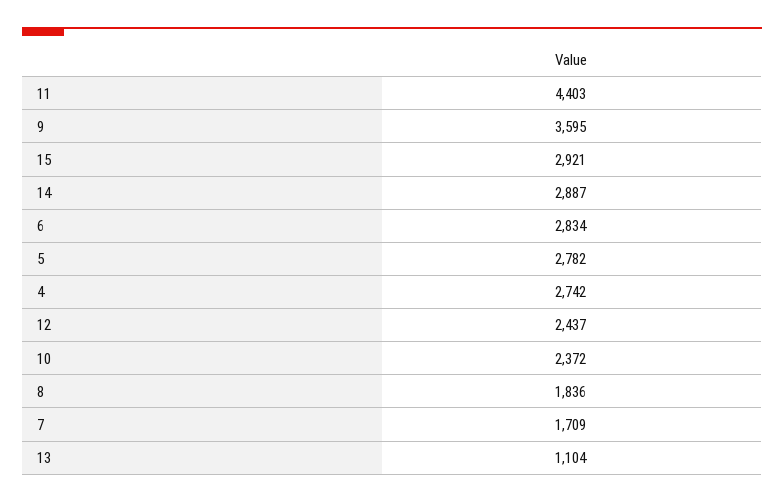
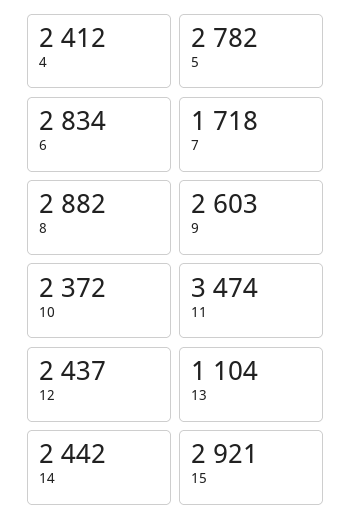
11: 4403 -> 3474
9: 3595 -> 2603
14: 2887 -> 2442
4: 2742 -> 2412
8: 1836 -> 2882
7: 1709 -> 1718

